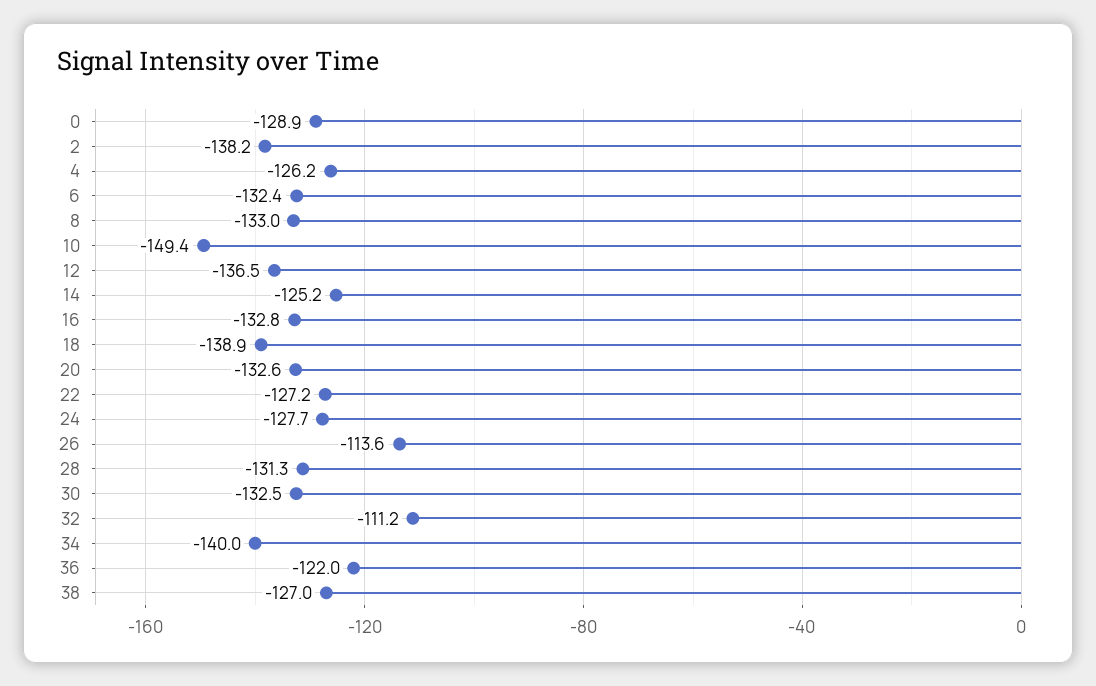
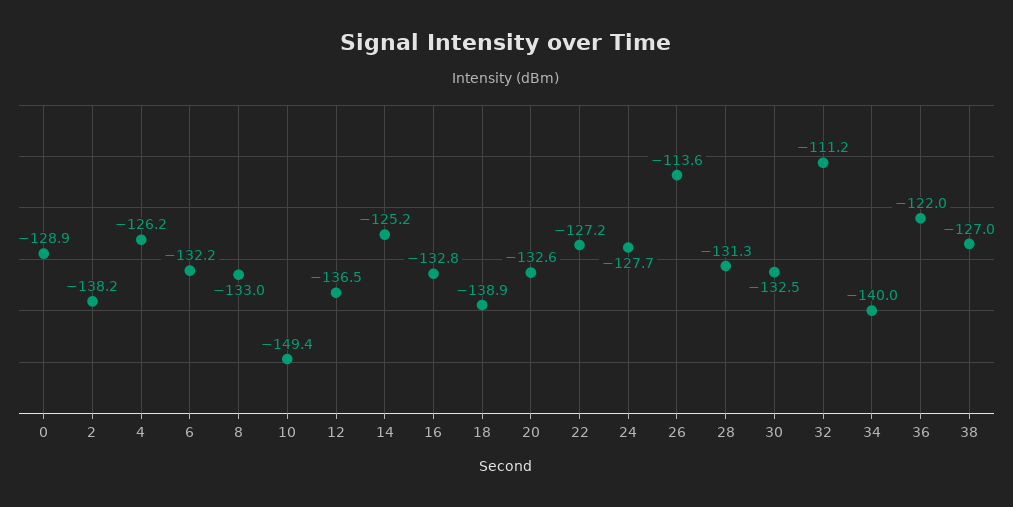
6: -132.4 -> -132.2

